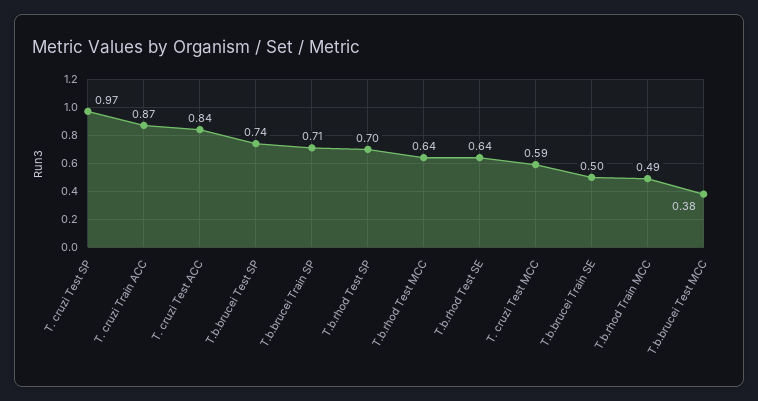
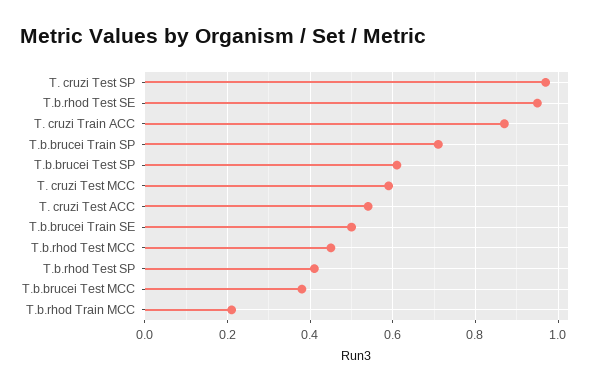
T. cruzi Test ACC: 0.84 -> 0.55
T.b.brucei Test SP: 0.74 -> 0.6
T.b.rhod Test SP: 0.7 -> 0.4
T.b.rhod Test MCC: 0.64 -> 0.45
T.b.rhod Test SE: 0.64 -> 0.95
T.b.rhod Train MCC: 0.49 -> 0.2

